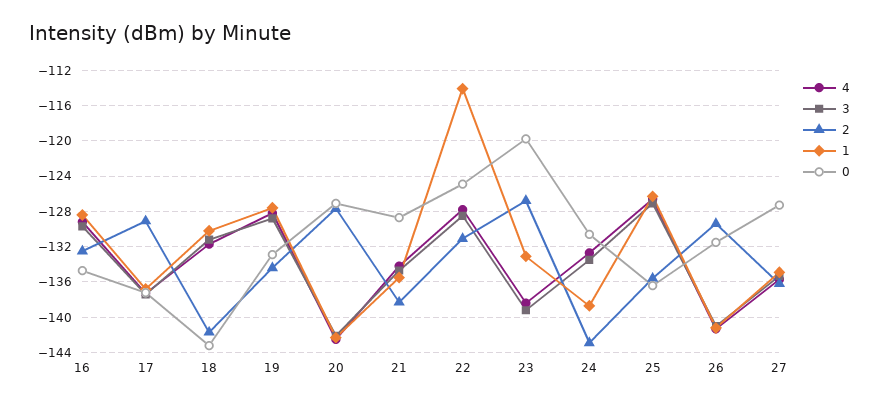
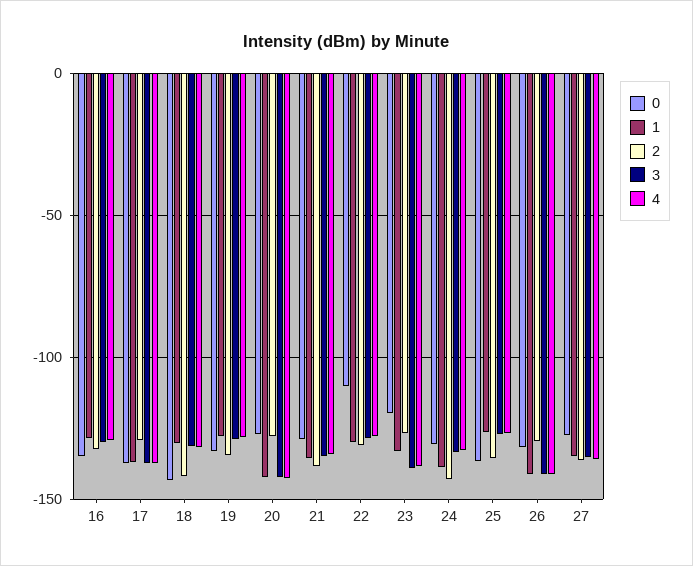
1, 22: -114 -> -130
0, 22: -125 -> -110

